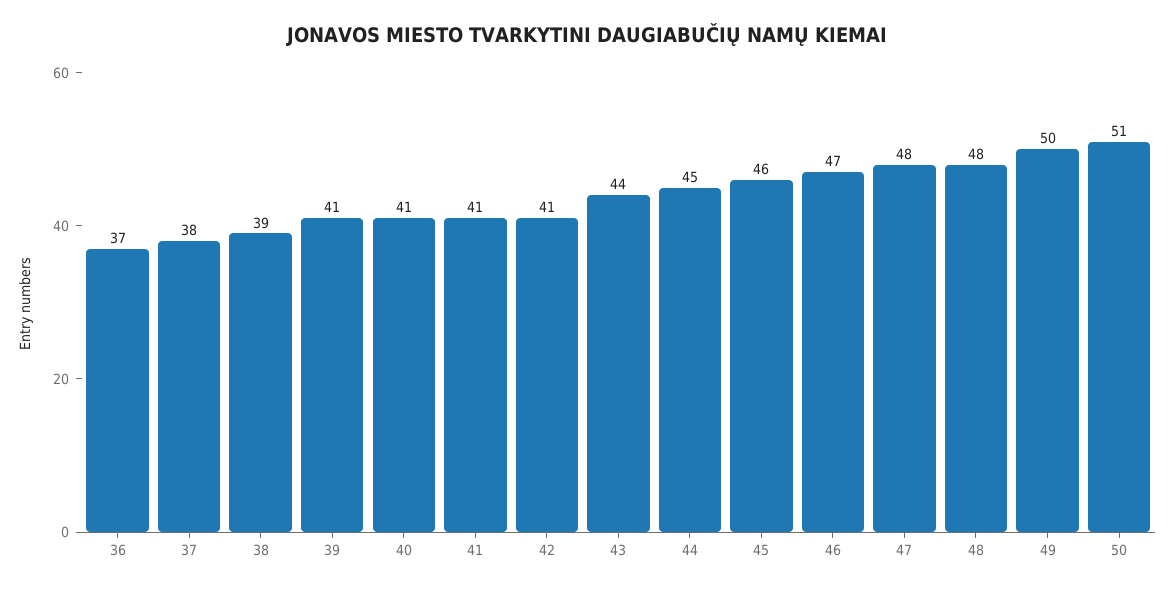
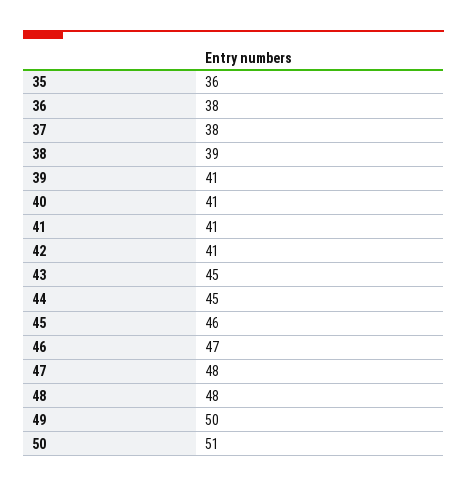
36: 37 -> 38
43: 44 -> 45
35: none -> 36

